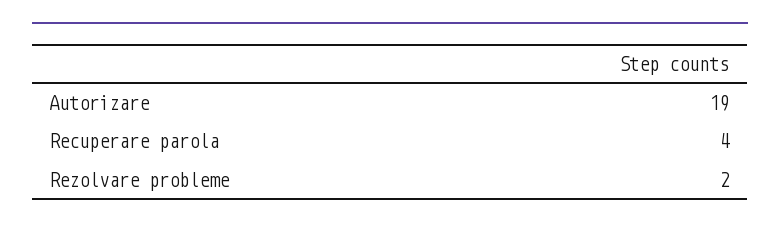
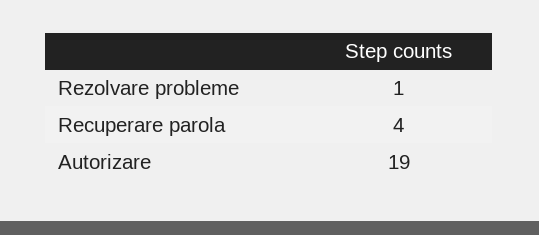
Rezolvare probleme: 2 -> 1

